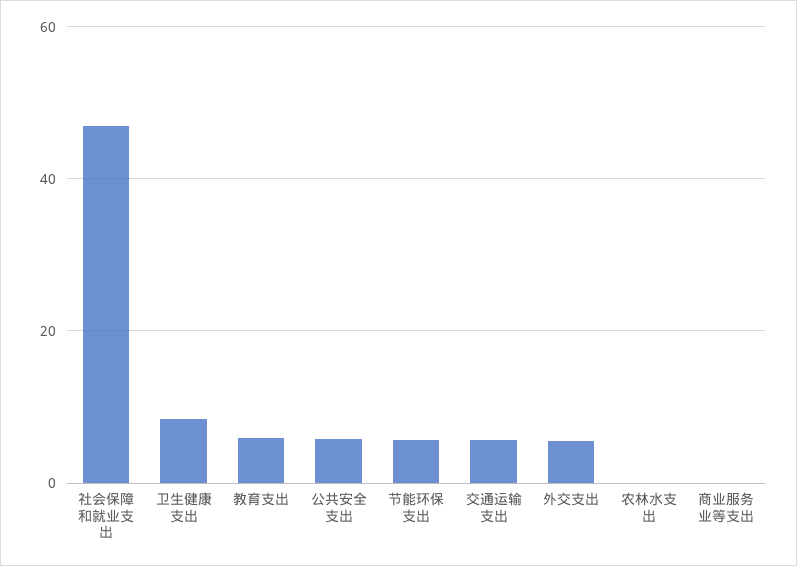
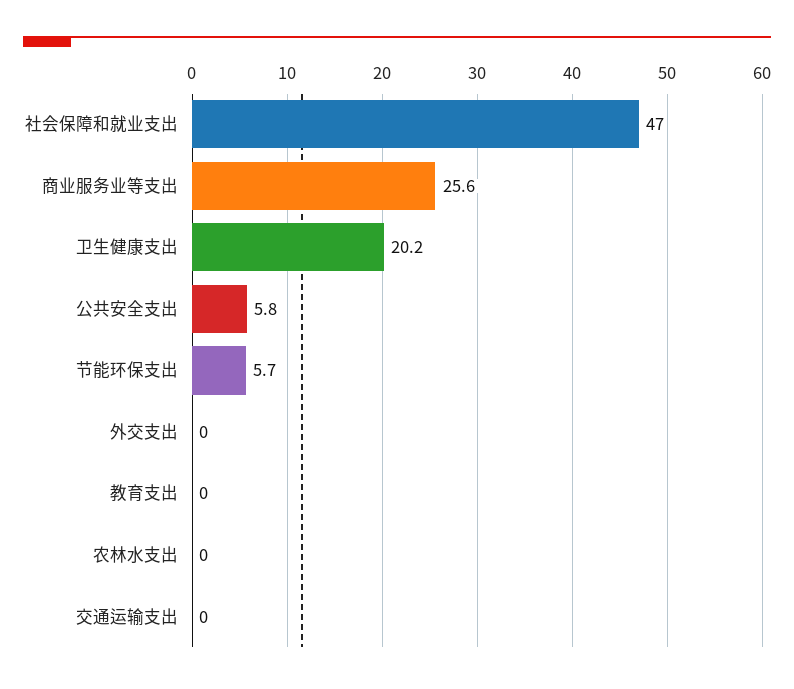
卫生健康支出: 8 -> 20.2
教育支出: 6 -> 0
交通运输支出: 6 -> 0
外交支出: 6 -> 0
商业服务业等支出: 0 -> 25.6

